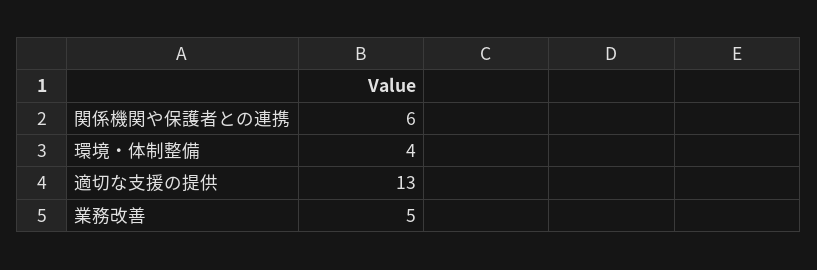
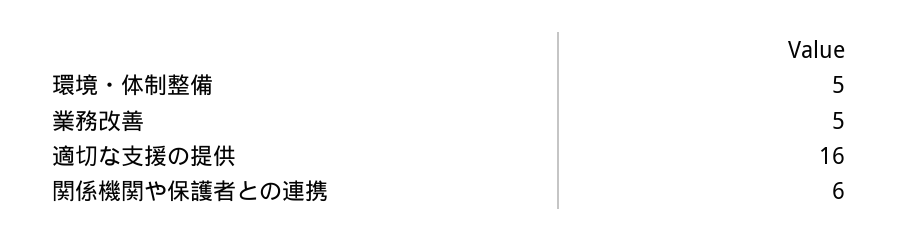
環境・体制整備: 4 -> 5
適切な支援の提供: 13 -> 16

